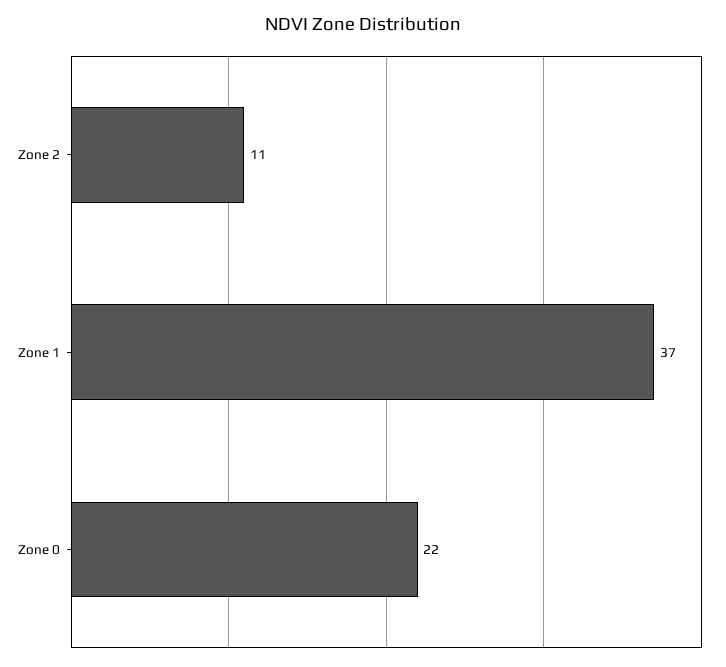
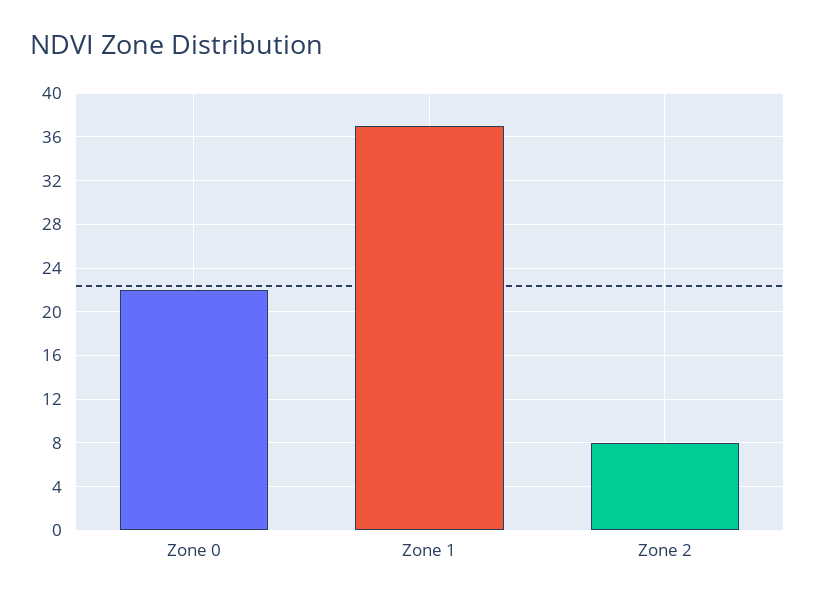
Zone 2: 11 -> 8

